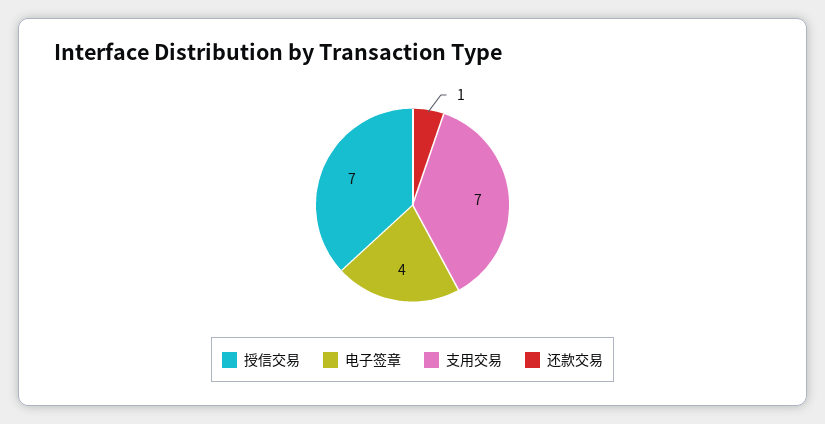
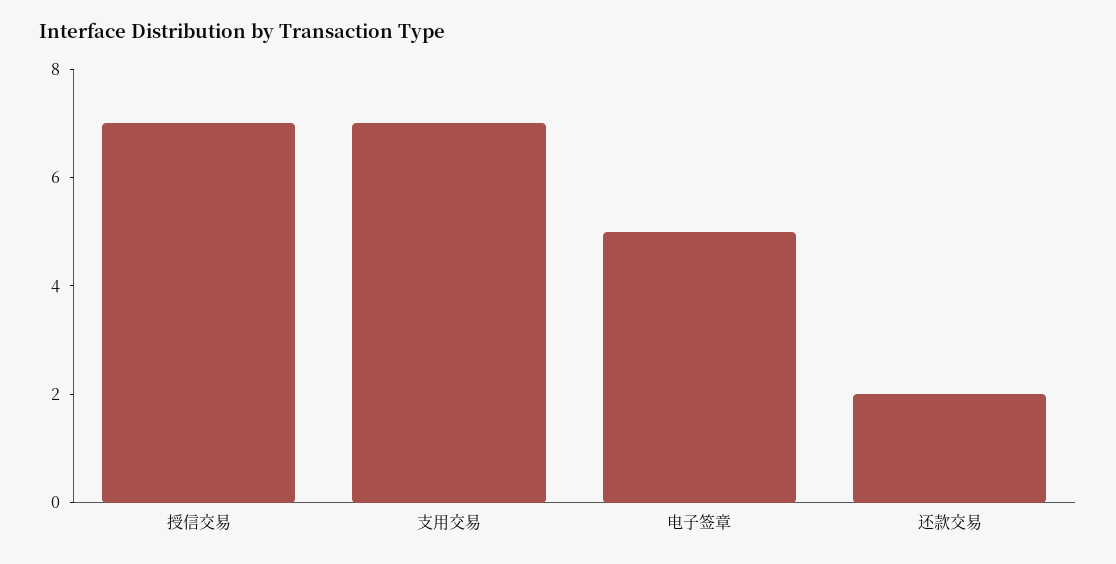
电子签章: 4 -> 5
还款交易: 1 -> 2

